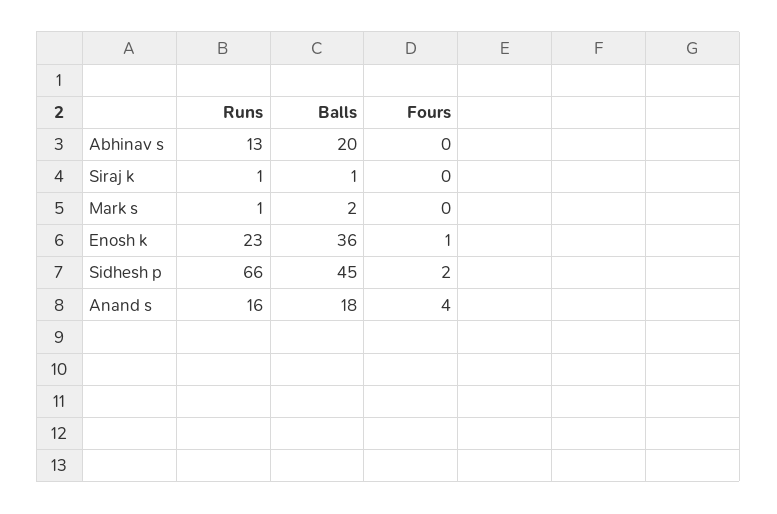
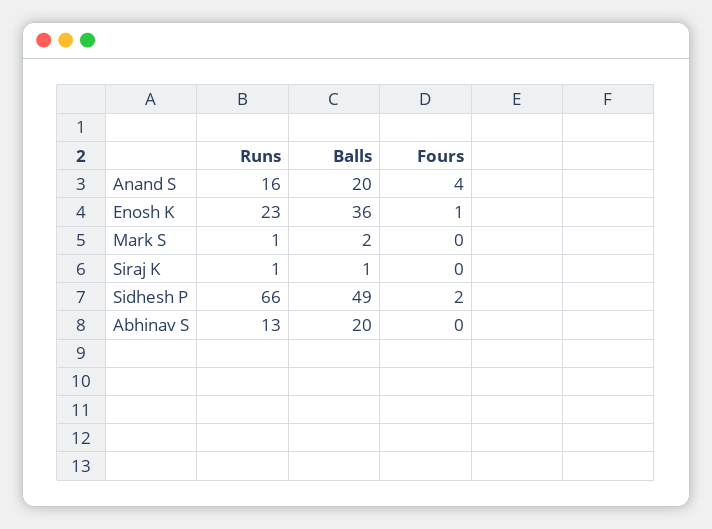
Balls, Sidhesh p: 45 -> 49
Balls, Anand s: 18 -> 20

